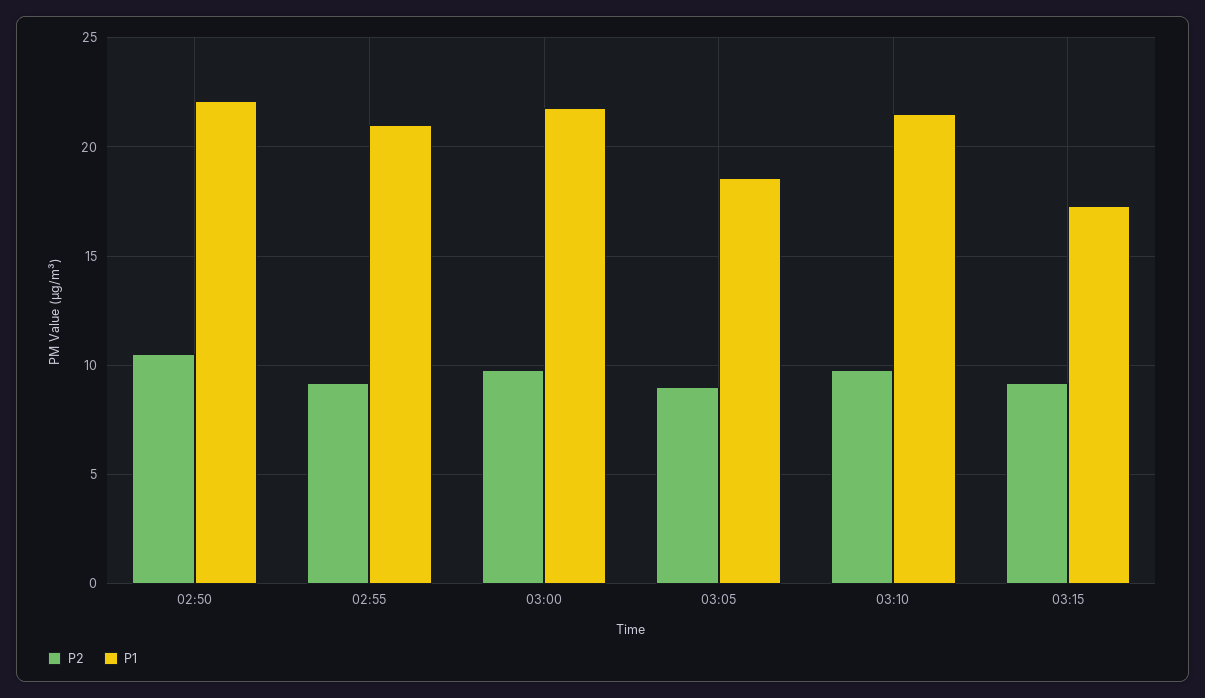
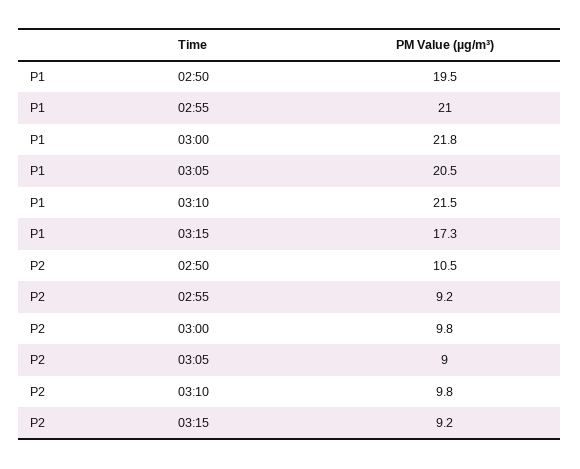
P1, 02:50: 22 -> 19.5
P1, 03:05: 18.5 -> 20.5

